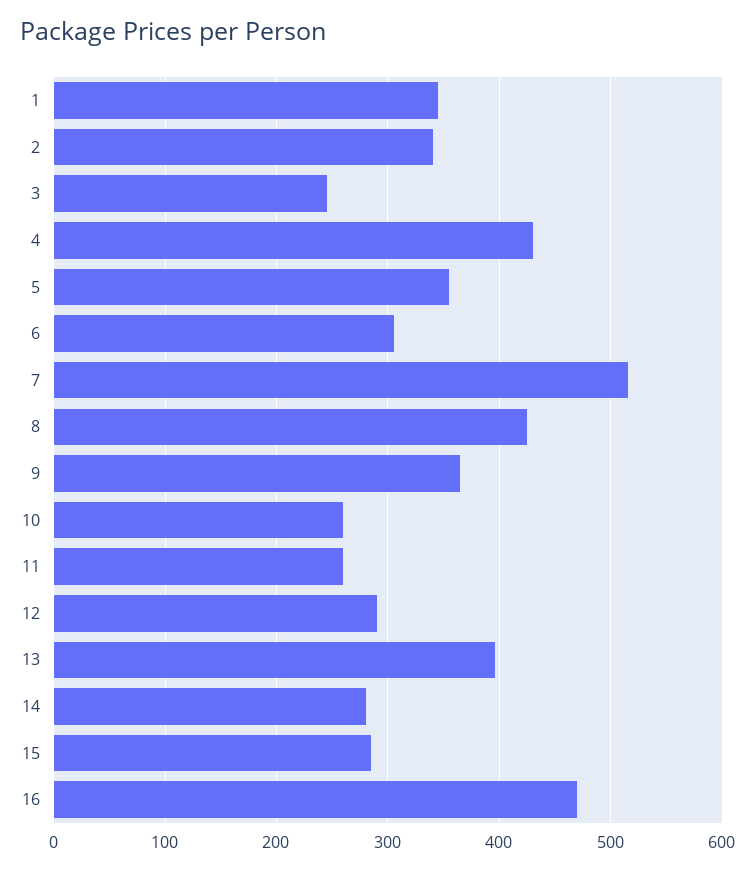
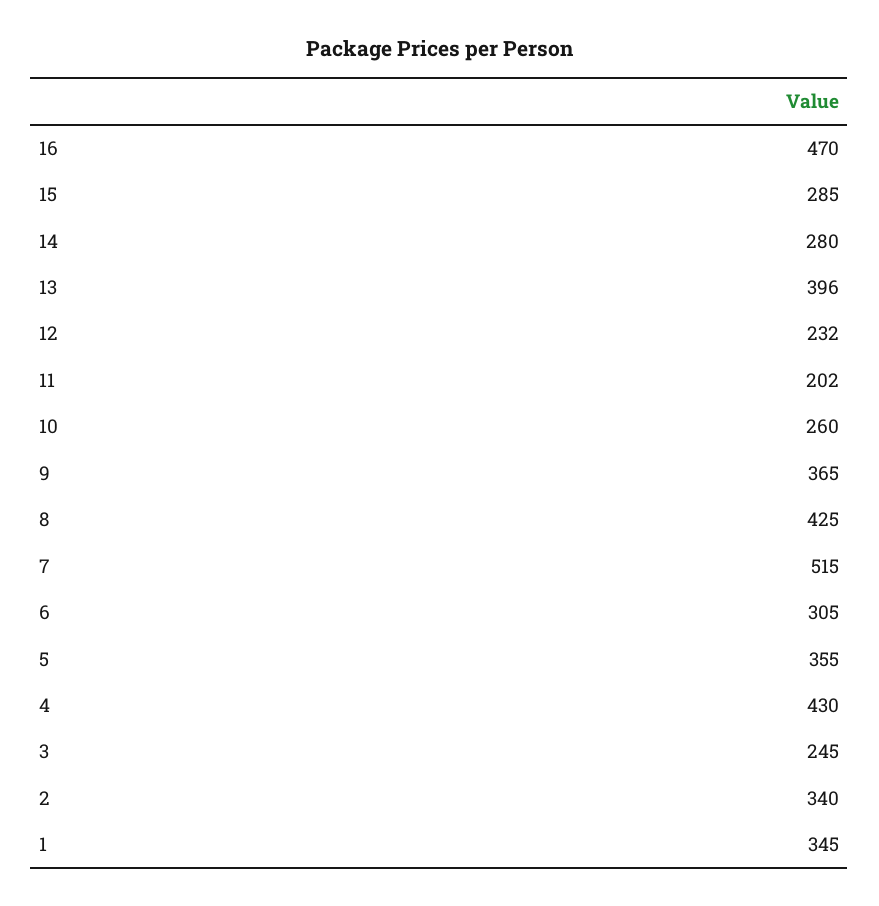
11: 260 -> 202
12: 290 -> 232

